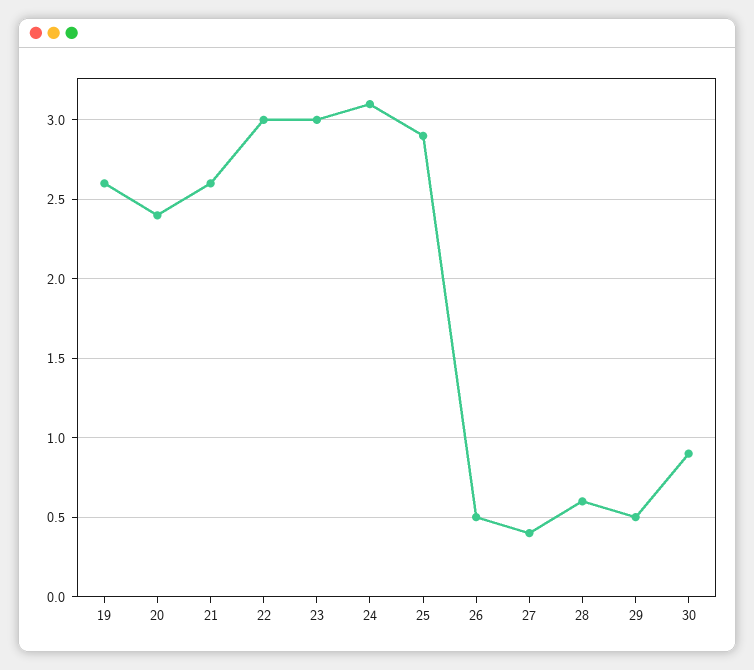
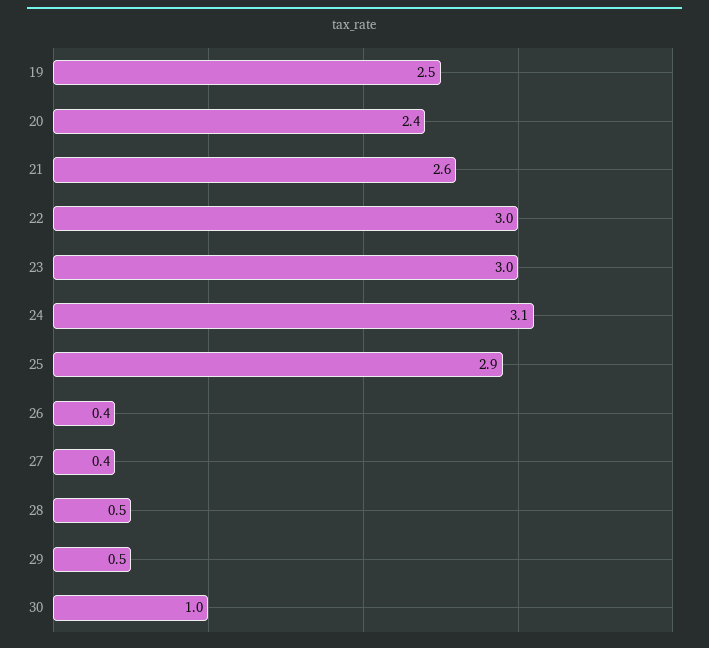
19: 2.6 -> 2.5
26: 0.5 -> 0.4
28: 0.6 -> 0.5
30: 0.9 -> 1

